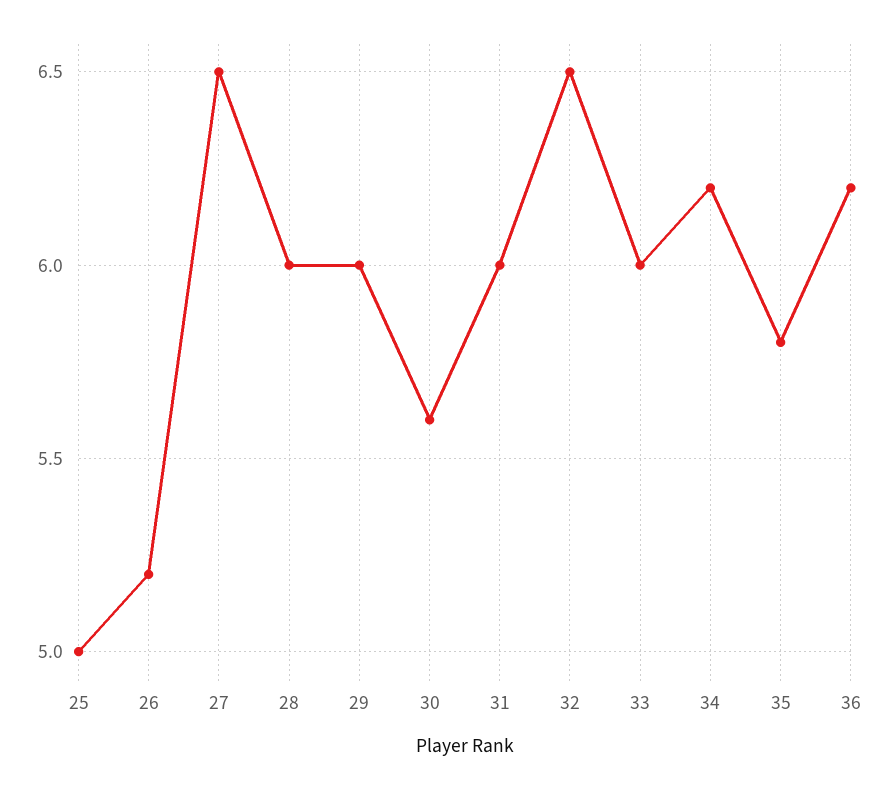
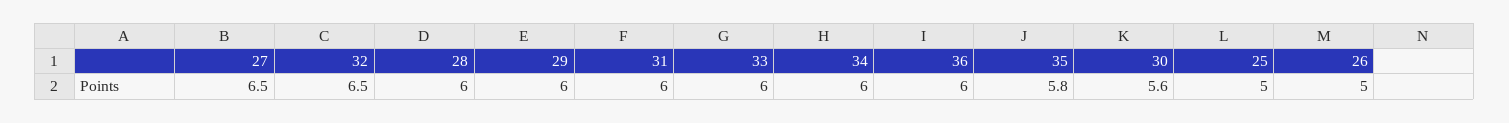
26: 5.2 -> 5
34: 6.2 -> 6
36: 6.2 -> 6

